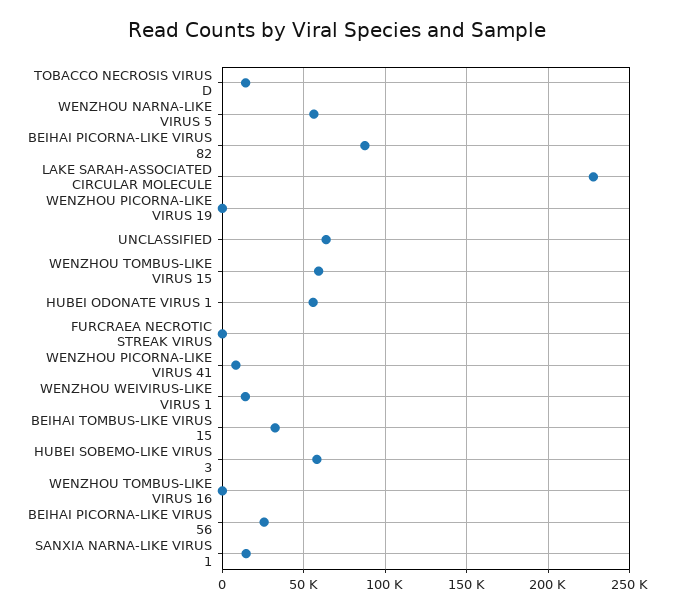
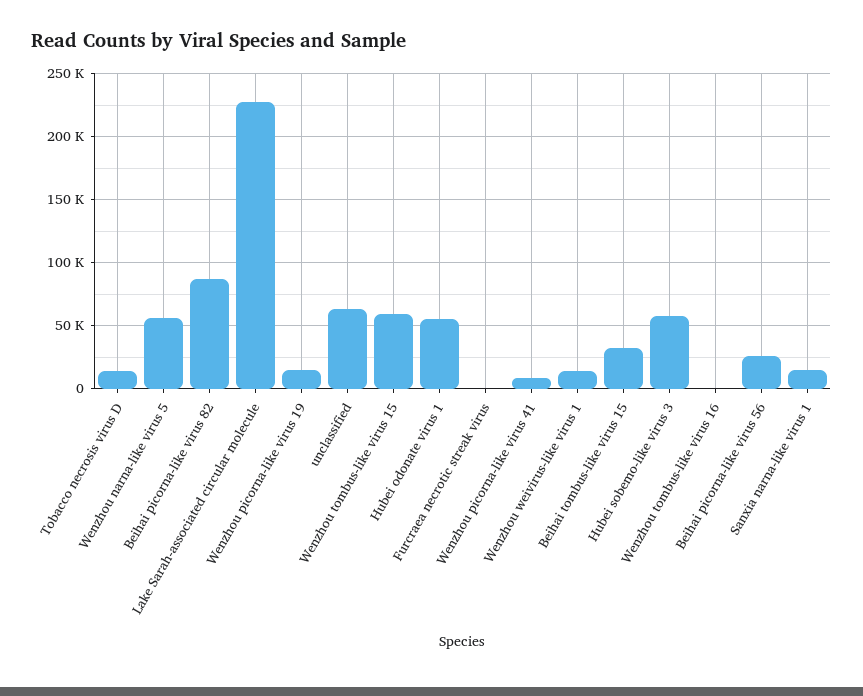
WENZHOU PICORNA-LIKE VIRUS 19: 0 -> 15000

